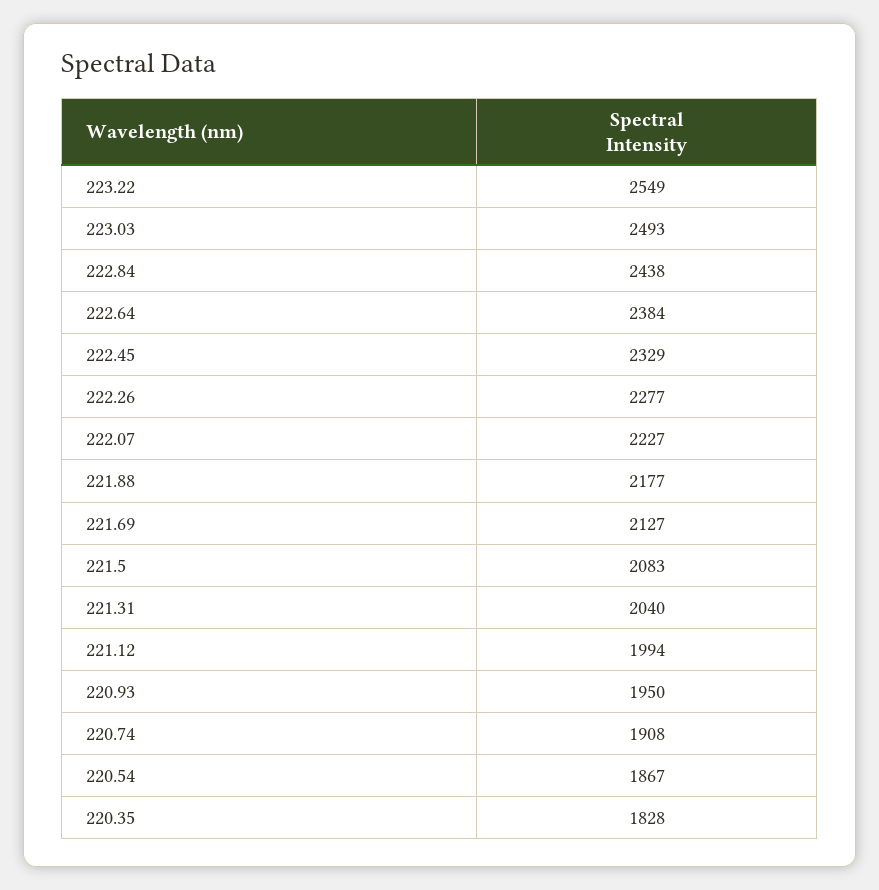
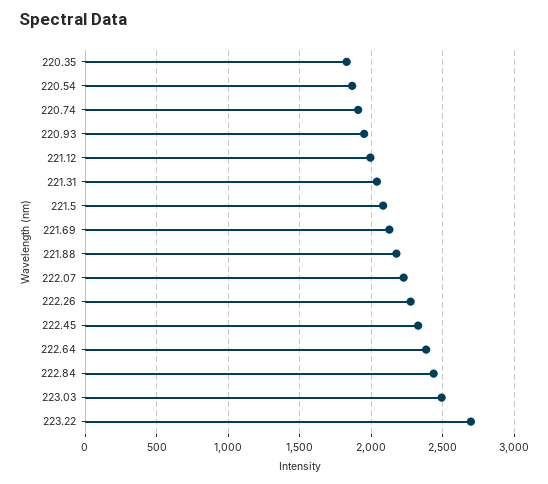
223.22: 2549 -> 2700

